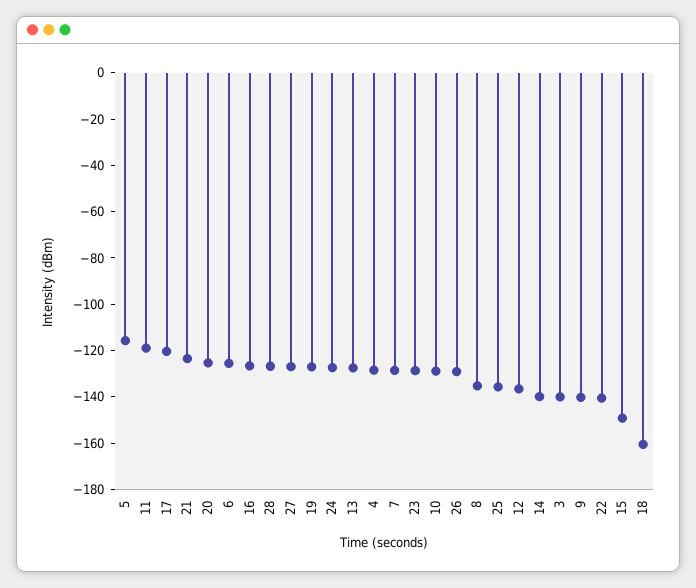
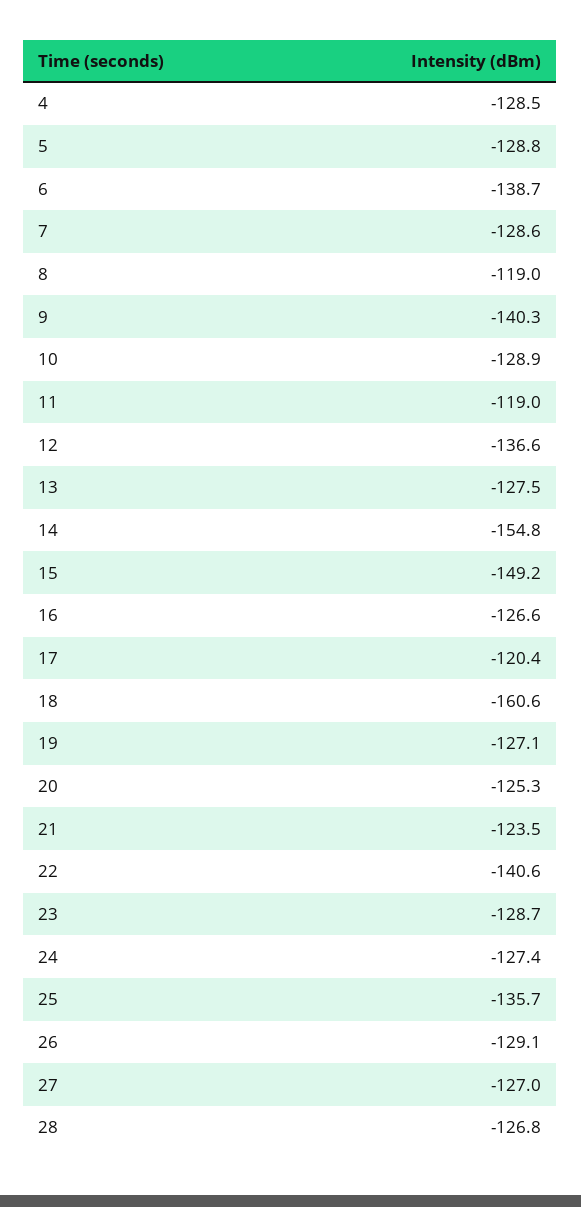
5: -115 -> -128.8
6: -125 -> -138.7
8: -135 -> -119
14: -140 -> -154.8
3: -140 -> none

